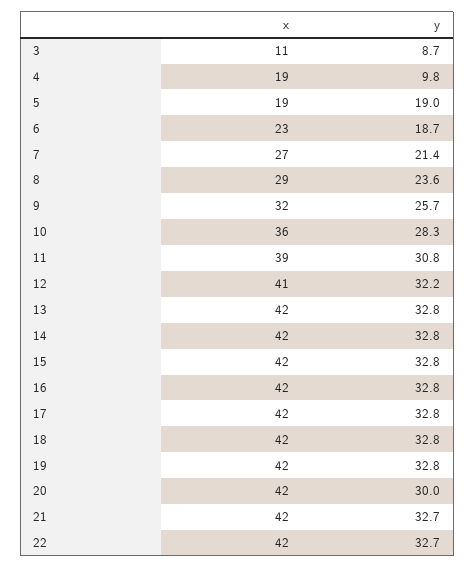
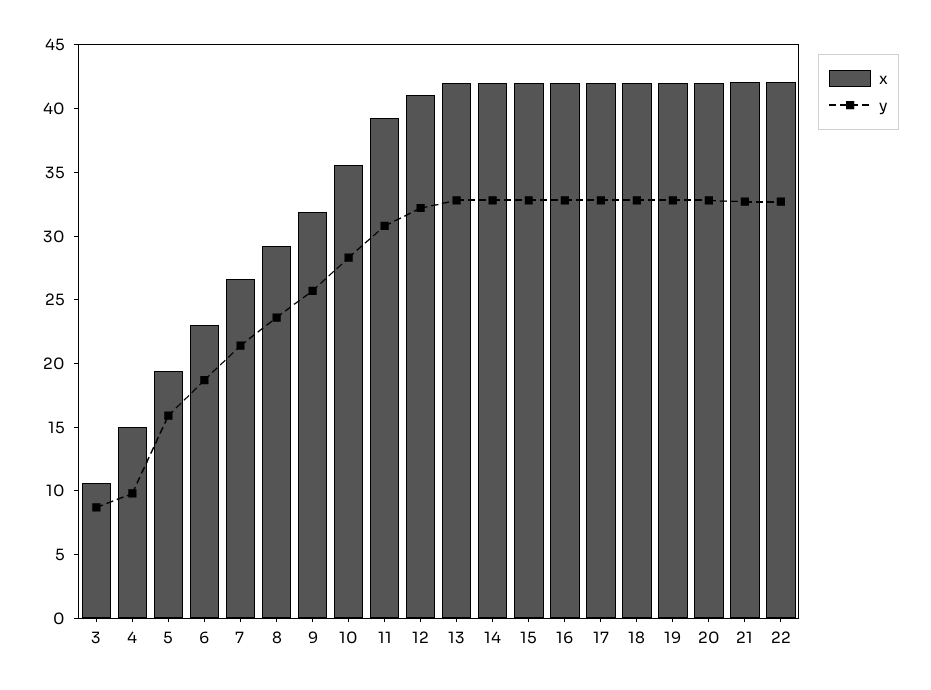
x, 4: 19 -> 15
y, 5: 19 -> 16
y, 20: 30 -> 33

